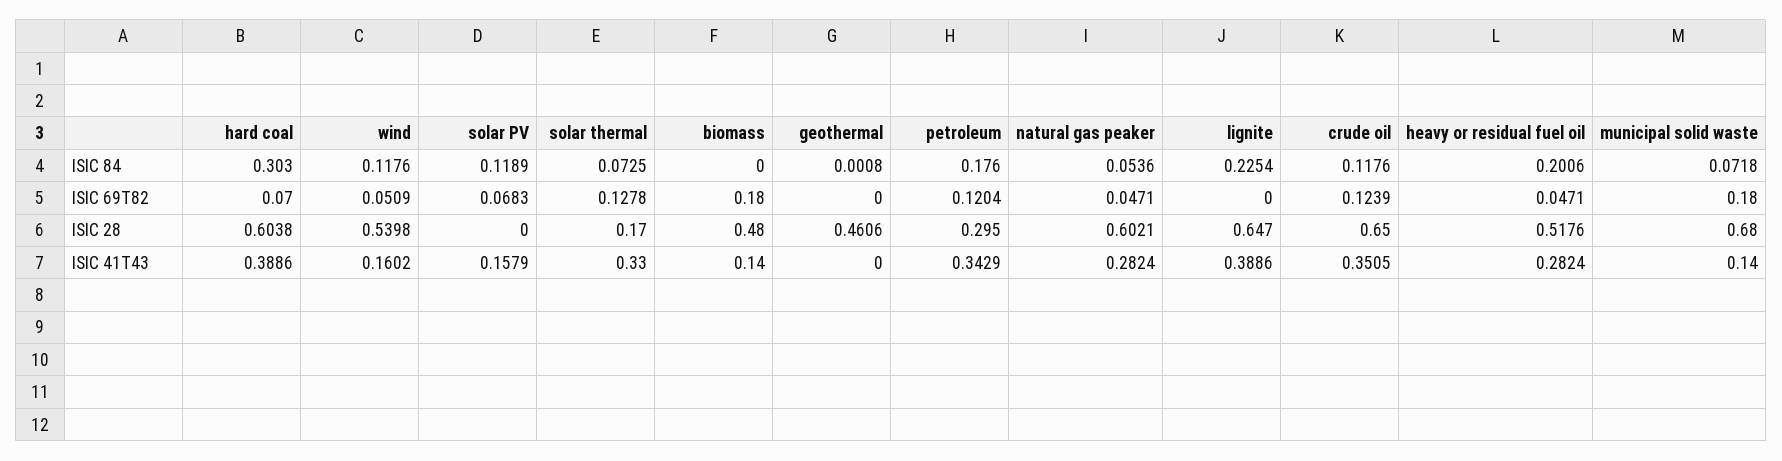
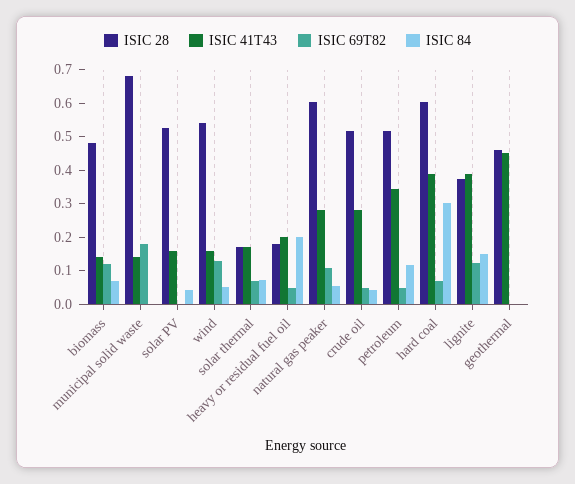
ISIC 84, wind: 0.1176 -> 0.05
ISIC 84, solar PV: 0.1189 -> 0.05
ISIC 84, biomass: 0 -> 0.075
ISIC 84, petroleum: 0.176 -> 0.125
ISIC 84, lignite: 0.2254 -> 0.15
ISIC 84, crude oil: 0.1176 -> 0.05
ISIC 84, municipal solid waste: 0.0718 -> 0
ISIC 69T82, wind: 0.0509 -> 0.125
ISIC 69T82, solar PV: 0.0683 -> 0
ISIC 69T82, solar thermal: 0.1278 -> 0.075
ISIC 69T82, biomass: 0.18 -> 0.125
ISIC 69T82, petroleum: 0.1204 -> 0.05
ISIC 69T82, natural gas peaker: 0.0471 -> 0.1
ISIC 69T82, lignite: 0 -> 0.125
ISIC 69T82, crude oil: 0.1239 -> 0.05
ISIC 28, solar PV: 0 -> 0.525
ISIC 28, petroleum: 0.295 -> 0.525
ISIC 28, lignite: 0.647 -> 0.375
ISIC 28, crude oil: 0.65 -> 0.525
ISIC 28, heavy or residual fuel oil: 0.5176 -> 0.175
ISIC 41T43, solar thermal: 0.33 -> 0.175
ISIC 41T43, geothermal: 0 -> 0.45
ISIC 41T43, crude oil: 0.3505 -> 0.275
ISIC 41T43, heavy or residual fuel oil: 0.2824 -> 0.2

